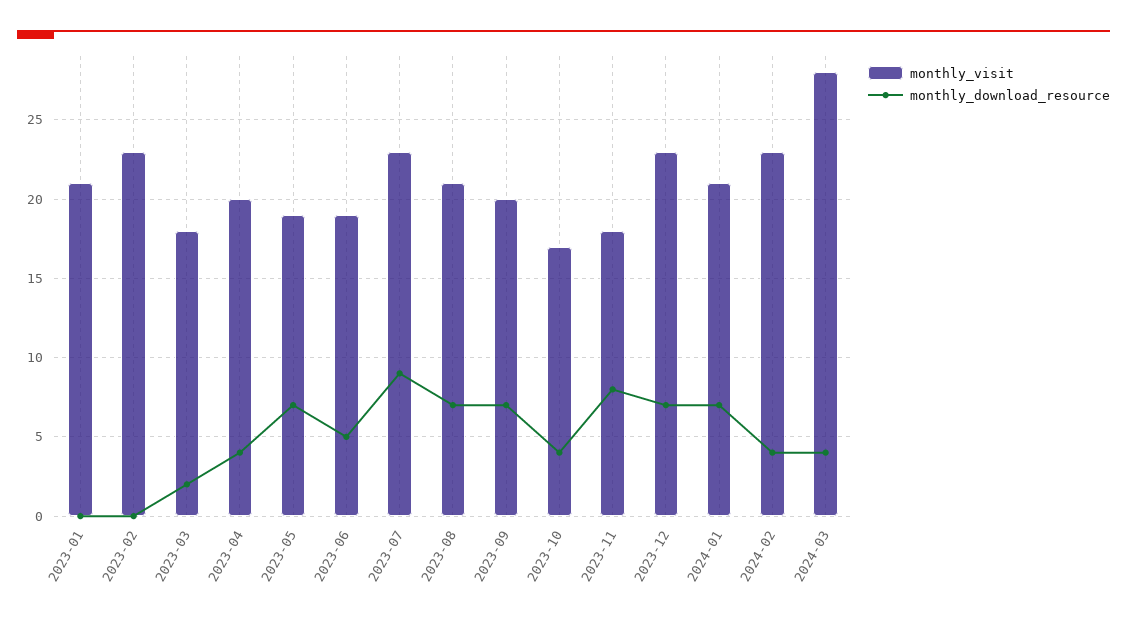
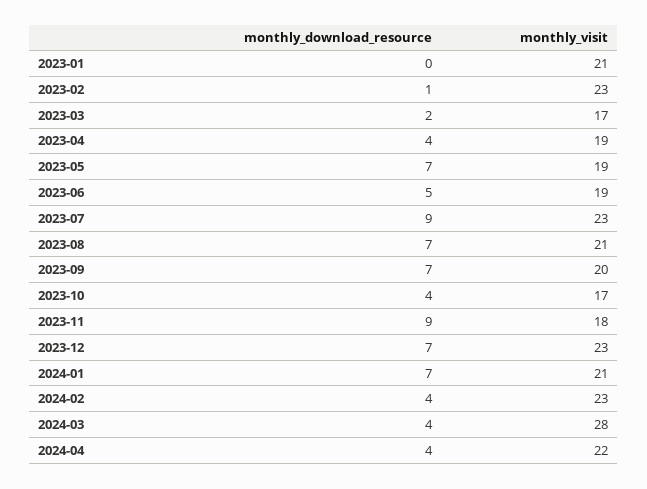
monthly_download_resource, 2023-02: 0 -> 1
monthly_visit, 2023-03: 18 -> 17
monthly_visit, 2023-04: 20 -> 19
monthly_download_resource, 2023-11: 8 -> 9
monthly_download_resource, 2024-04: none -> 4
monthly_visit, 2024-04: none -> 22

